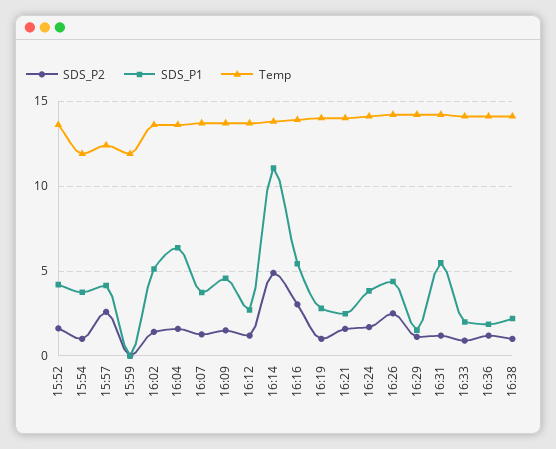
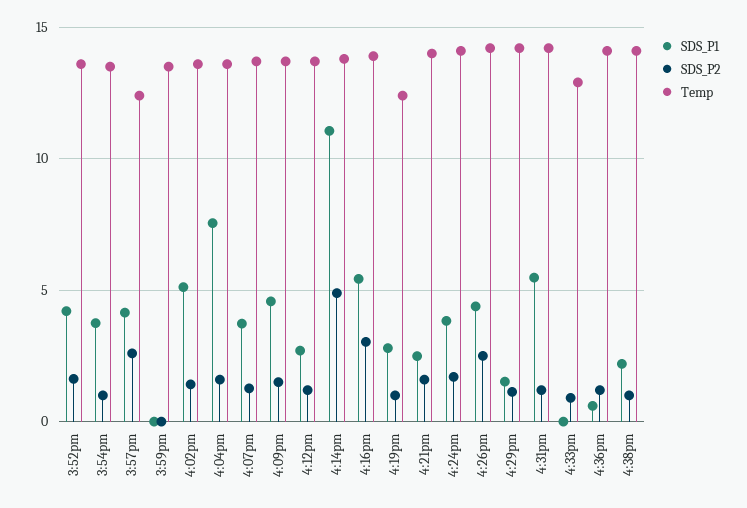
Temp, 15:54: 12 -> 13.5
Temp, 15:59: 12 -> 13.5
SDS_P1, 16:04: 6.5 -> 7.5
Temp, 16:19: 14 -> 12.5
SDS_P1, 16:33: 2 -> 0
Temp, 16:33: 14 -> 13
SDS_P1, 16:36: 2 -> 0.5

